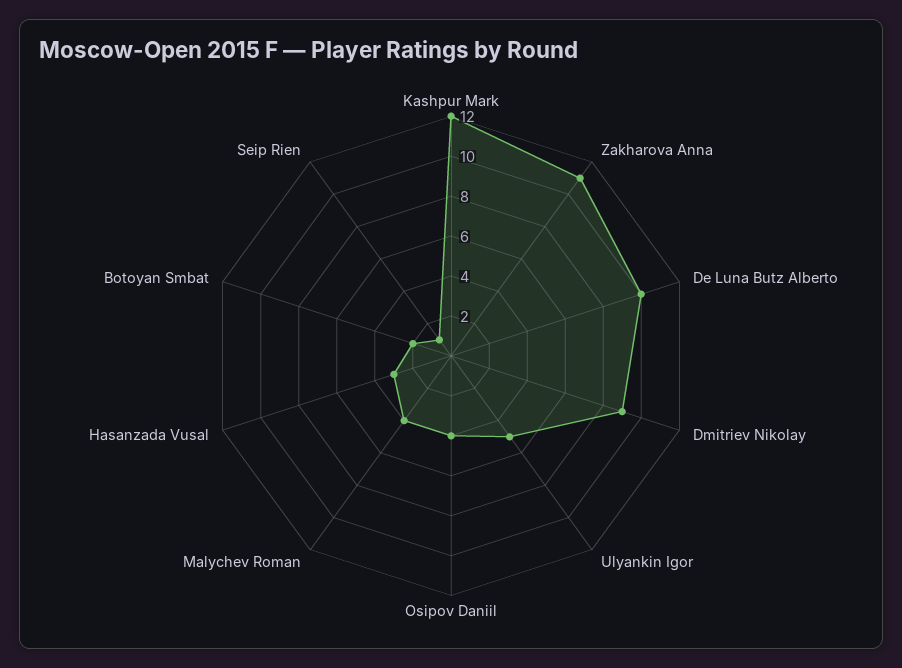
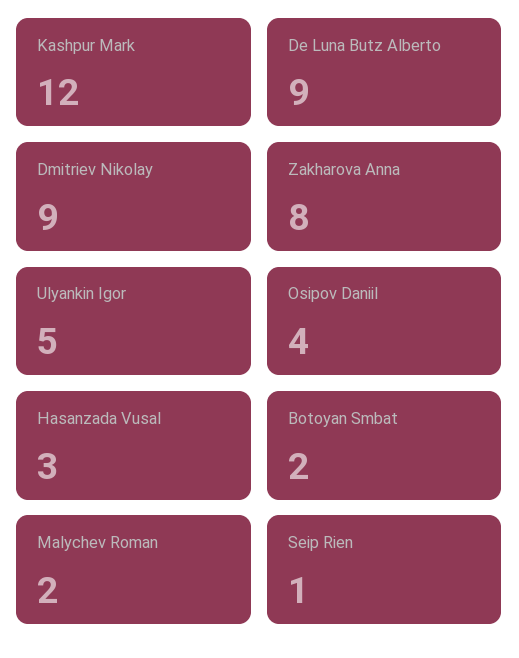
Zakharova Anna: 11 -> 8
De Luna Butz Alberto: 10 -> 9
Malychev Roman: 4 -> 2

